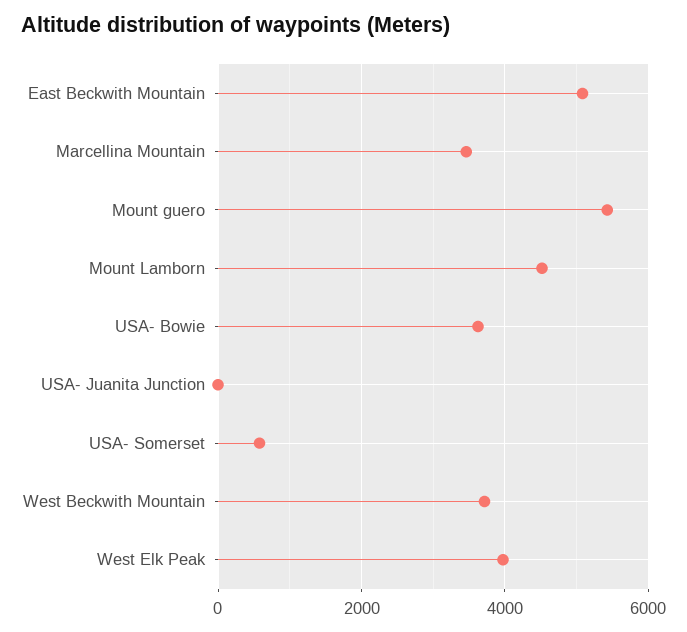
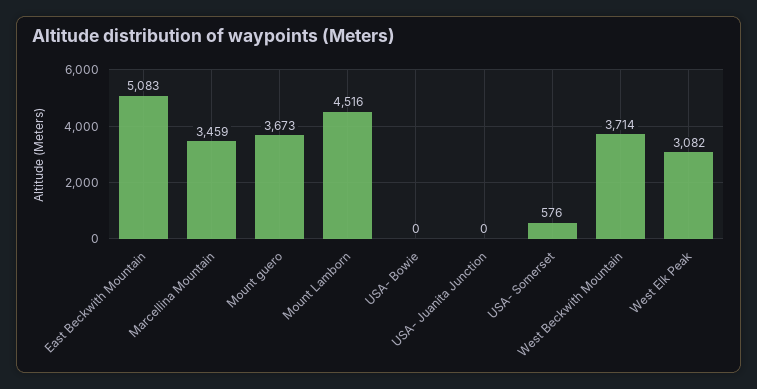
Mount guero: 5400 -> 3673
USA- Bowie: 3600 -> 0
West Elk Peak: 4000 -> 3082

